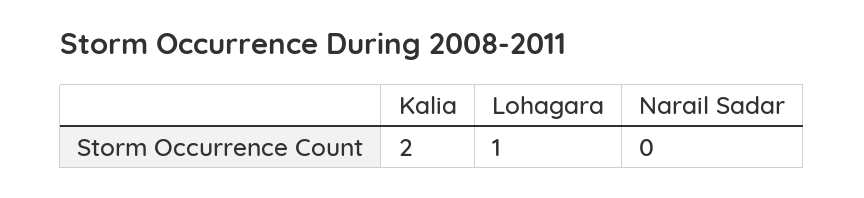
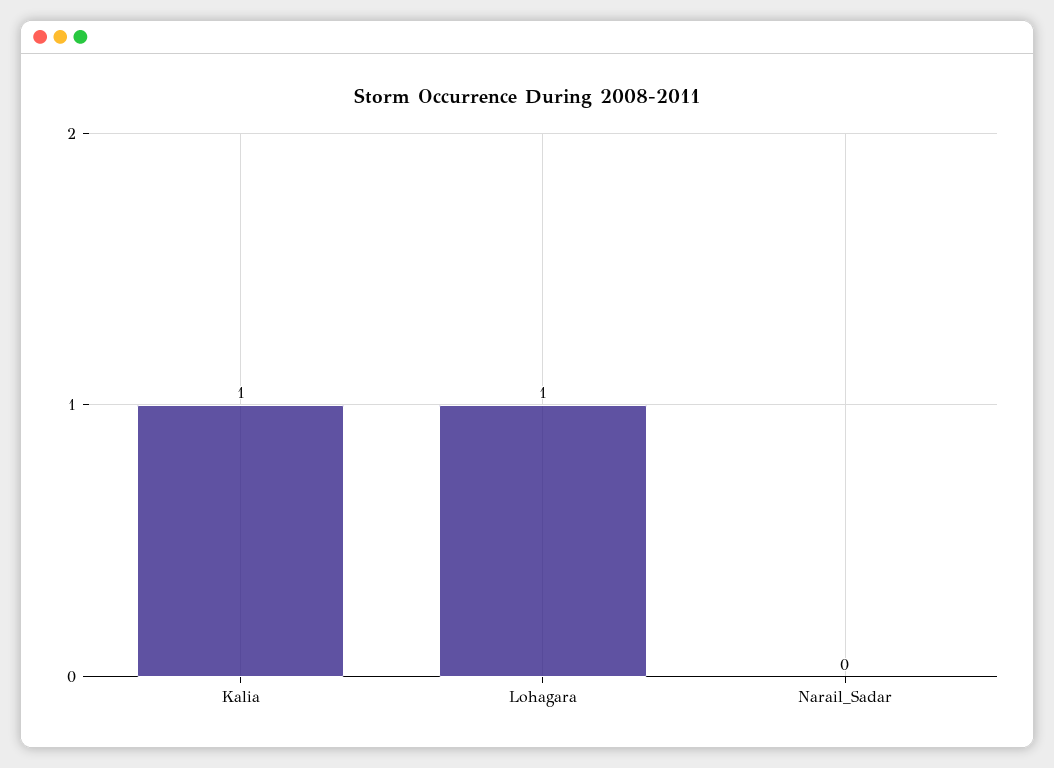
Kalia: 2 -> 1

